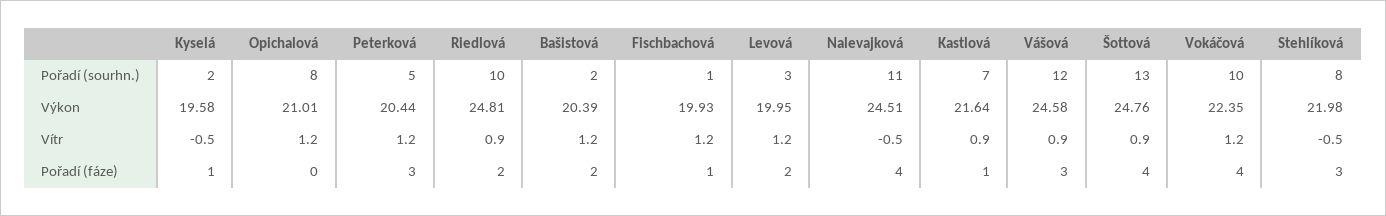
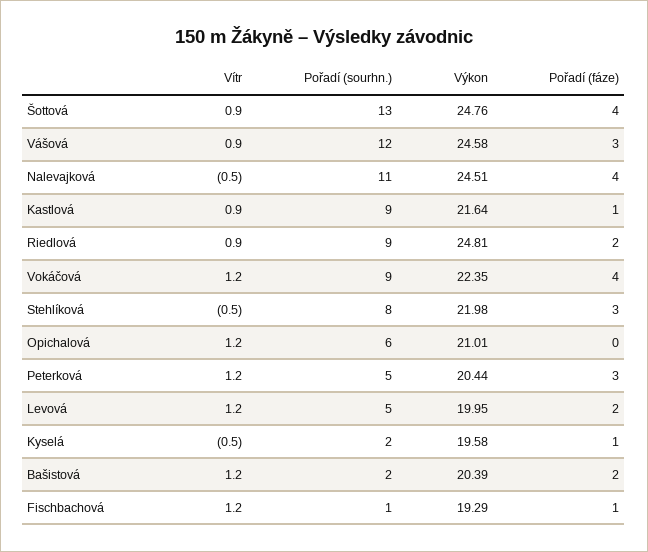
Opichalová, Pořadí (sourhn.): 8 -> 6
Riedlová, Pořadí (sourhn.): 10 -> 9
Levová, Pořadí (sourhn.): 3 -> 5
Kastlová, Pořadí (sourhn.): 7 -> 9
Vokáčová, Pořadí (sourhn.): 10 -> 9
Fischbachová, Výkon: 19.93 -> 19.29

